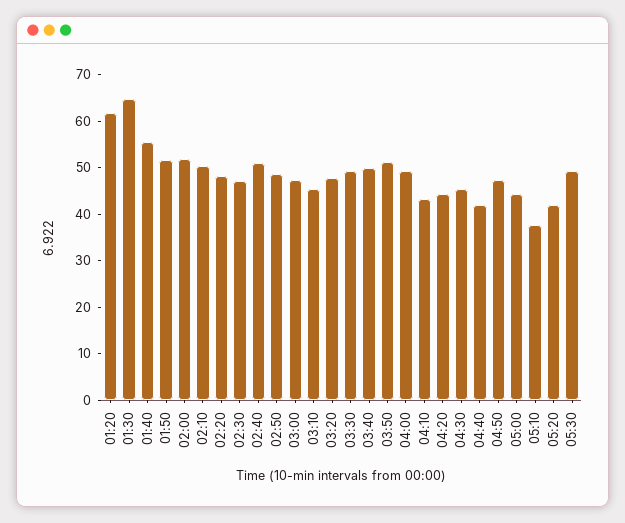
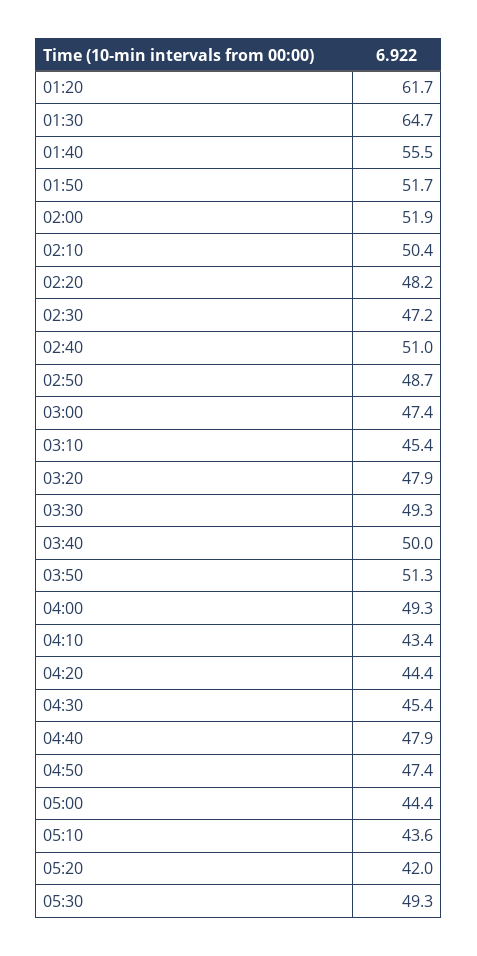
04:40: 42 -> 47.9
05:10: 38 -> 43.6

